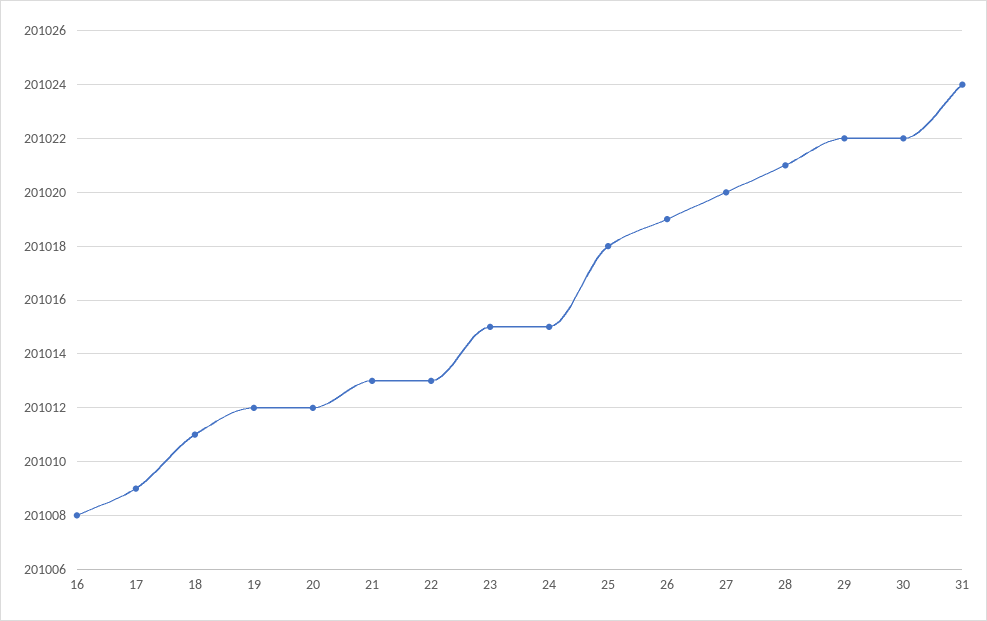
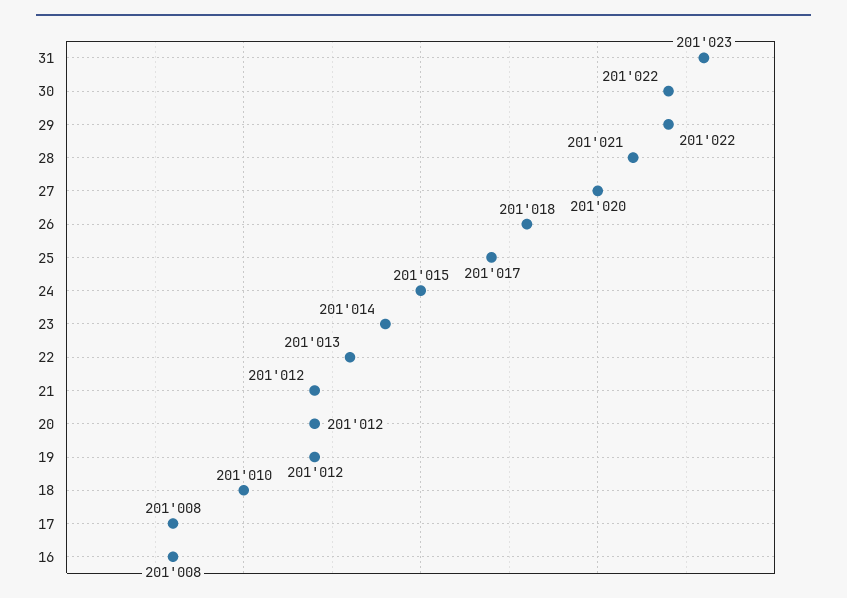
17: 201009 -> 201008
18: 201011 -> 201010
21: 201013 -> 201012
23: 201015 -> 201014
25: 201018 -> 201017
26: 201019 -> 201018
31: 201024 -> 201023

